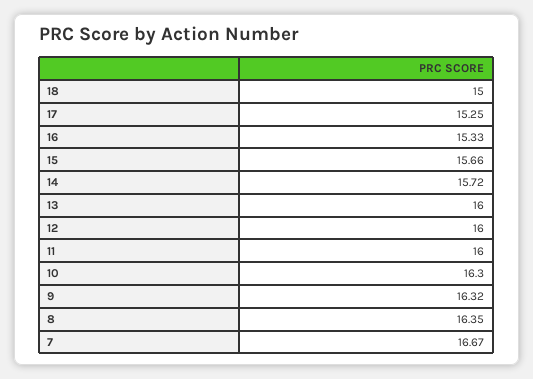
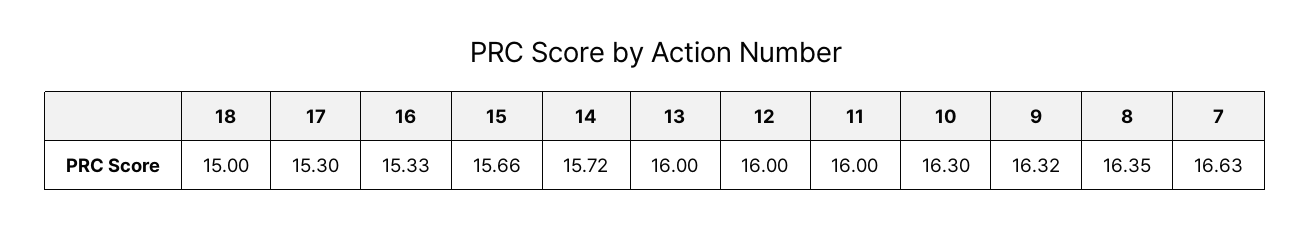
17: 15.25 -> 15.3
7: 16.67 -> 16.63

